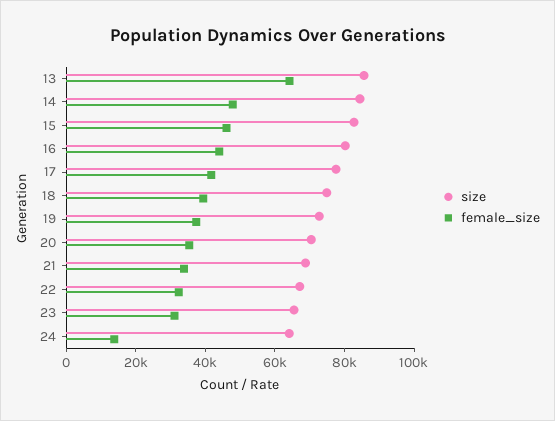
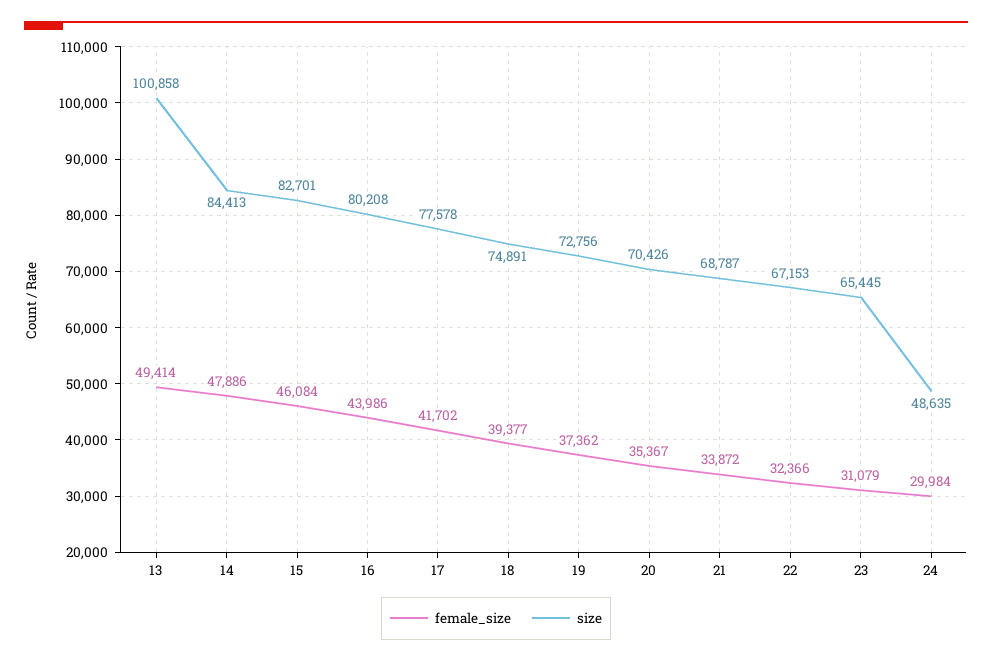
size, 13: 85000 -> 100858
female_size, 13: 65000 -> 49414
size, 24: 65000 -> 48635
female_size, 24: 15000 -> 29984

